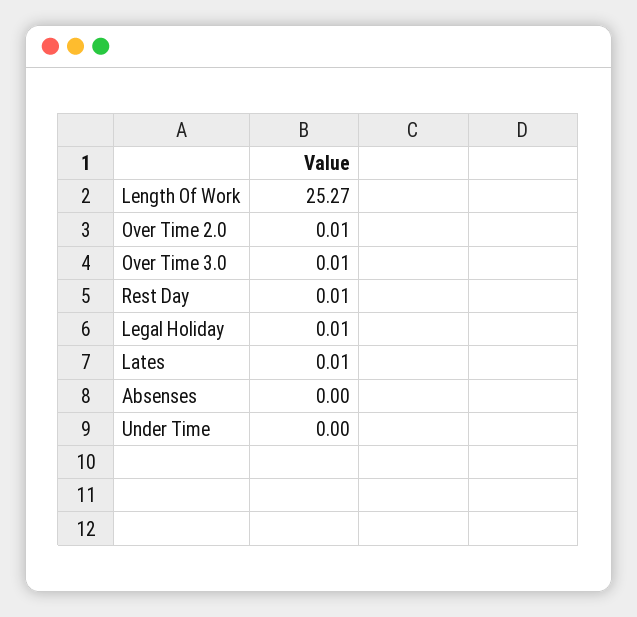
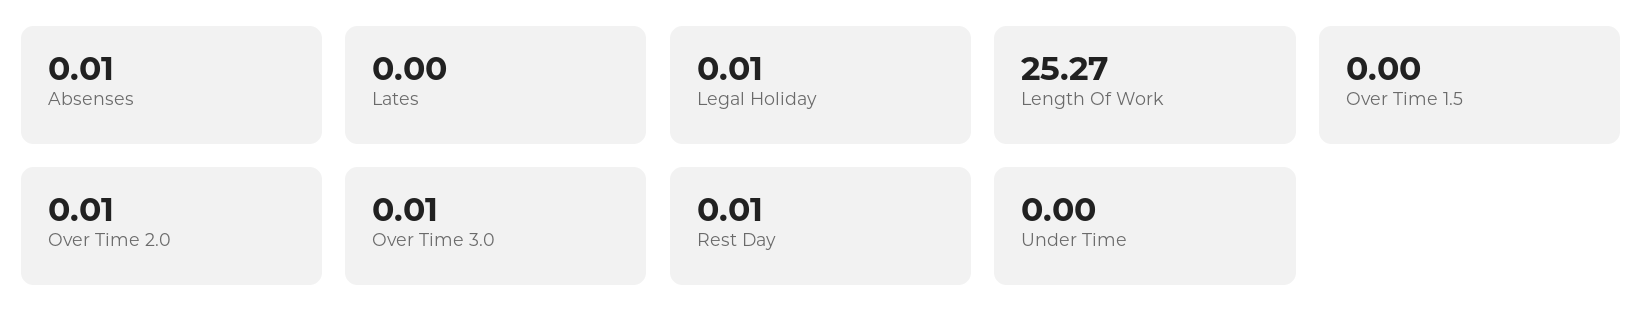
Lates: 0.01 -> 0
Absenses: 0 -> 0.01
Over Time 1.5: none -> 0

